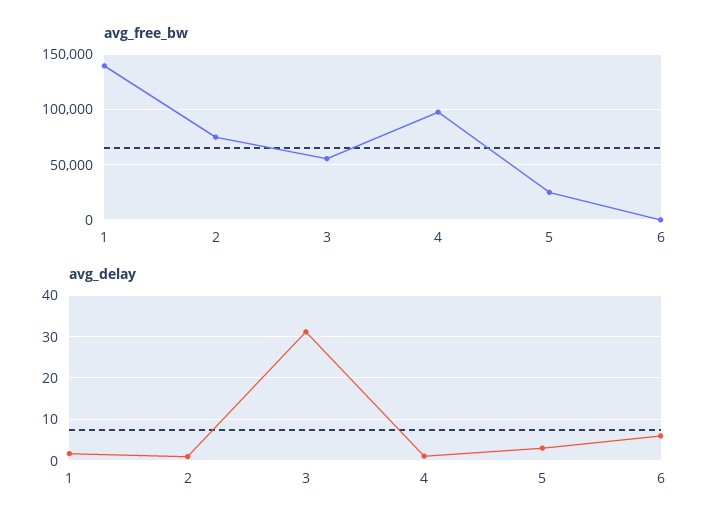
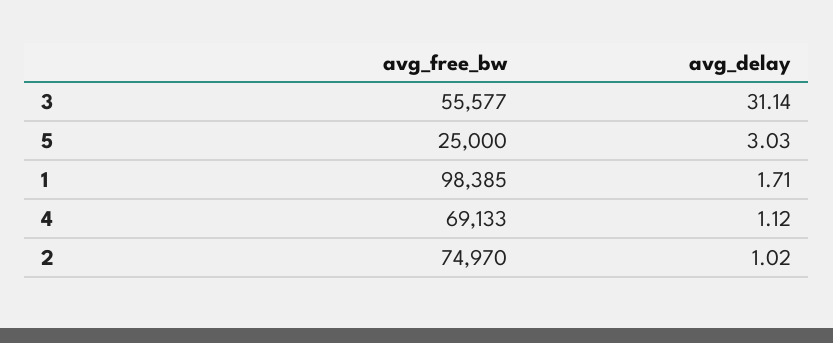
avg_free_bw, 1: 140000 -> 98385
avg_free_bw, 4: 100000 -> 69133
avg_free_bw, 6: 0 -> none
avg_delay, 6: 6 -> none

